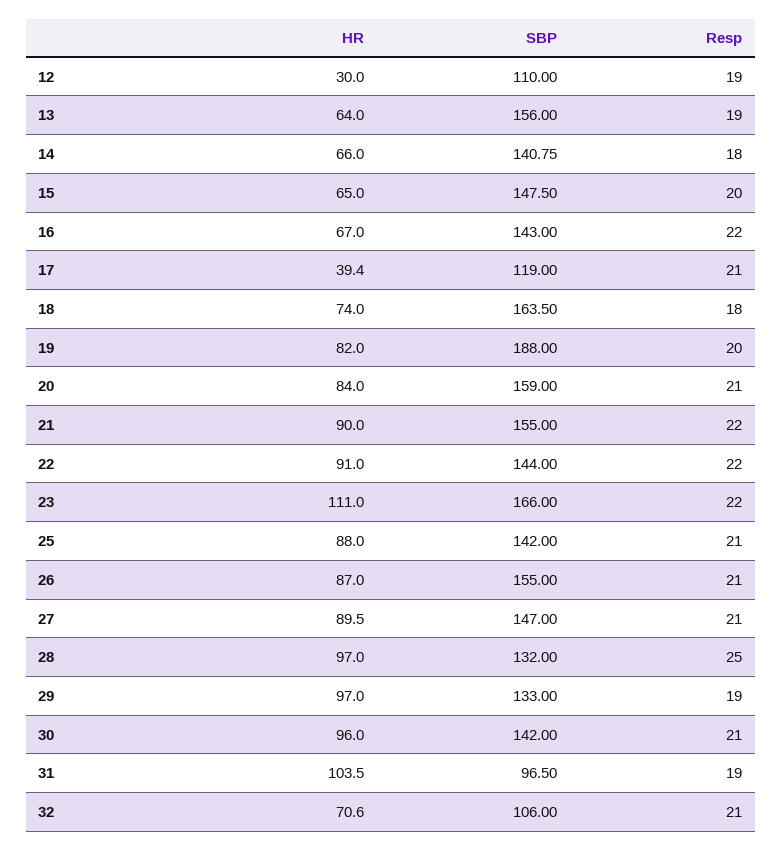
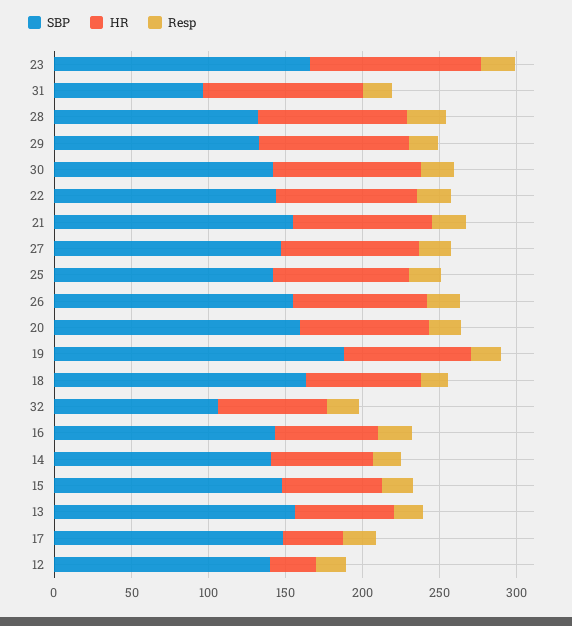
SBP, 12: 110 -> 140
SBP, 17: 119 -> 150

